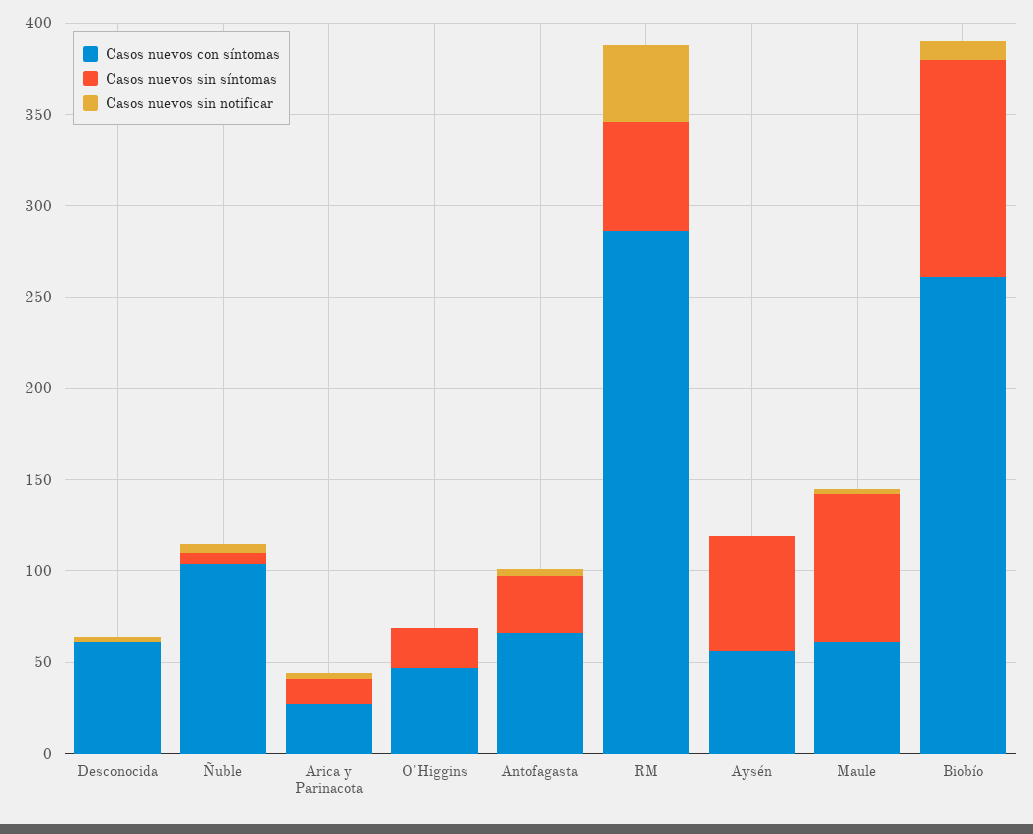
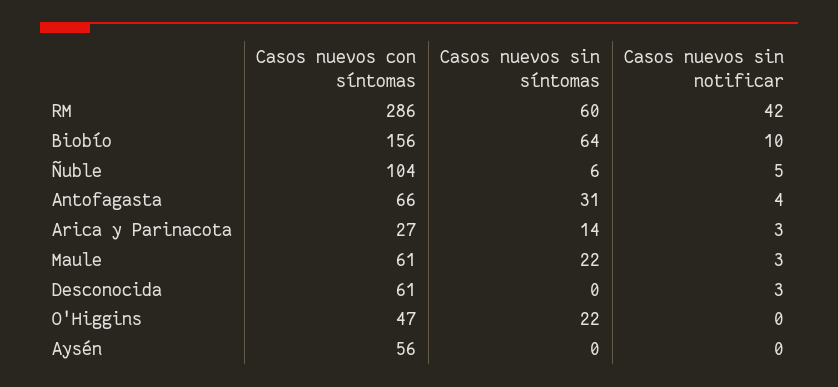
Casos nuevos sin síntomas, Aysén: 60 -> 0
Casos nuevos sin síntomas, Maule: 80 -> 22
Casos nuevos con síntomas, Biobío: 260 -> 156
Casos nuevos sin síntomas, Biobío: 120 -> 64

